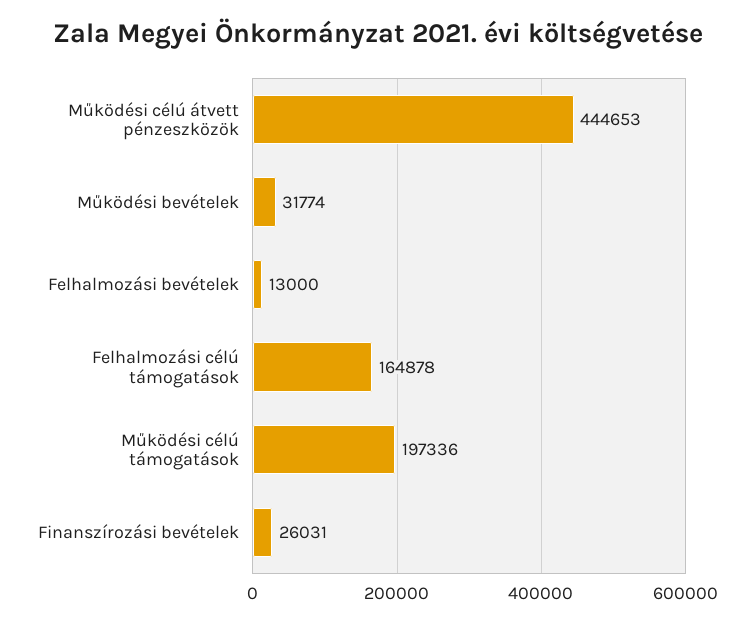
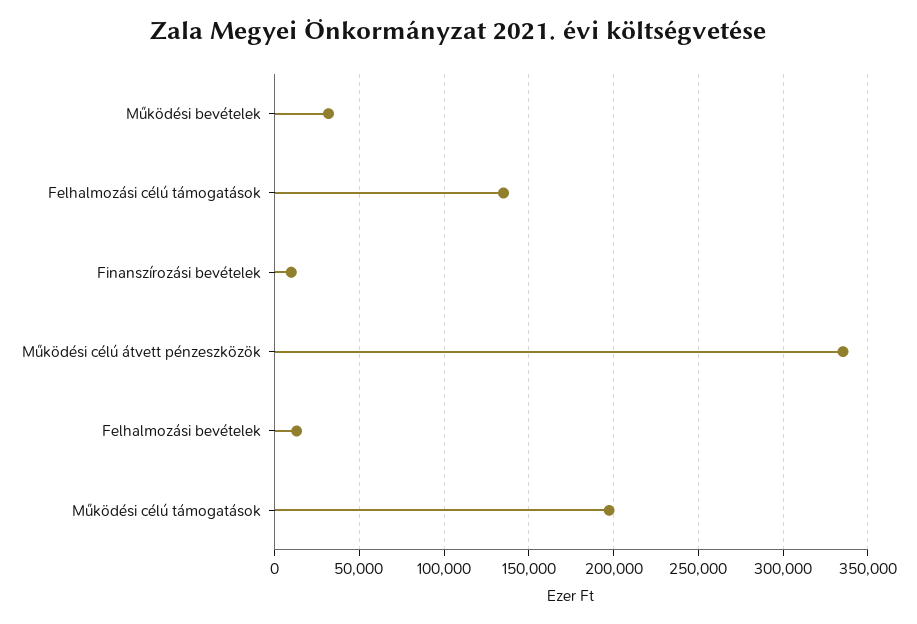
Működési célú átvett pénzeszközök: 444653 -> 335000
Felhalmozási célú támogatások: 164878 -> 135000
Finanszírozási bevételek: 26031 -> 10000

